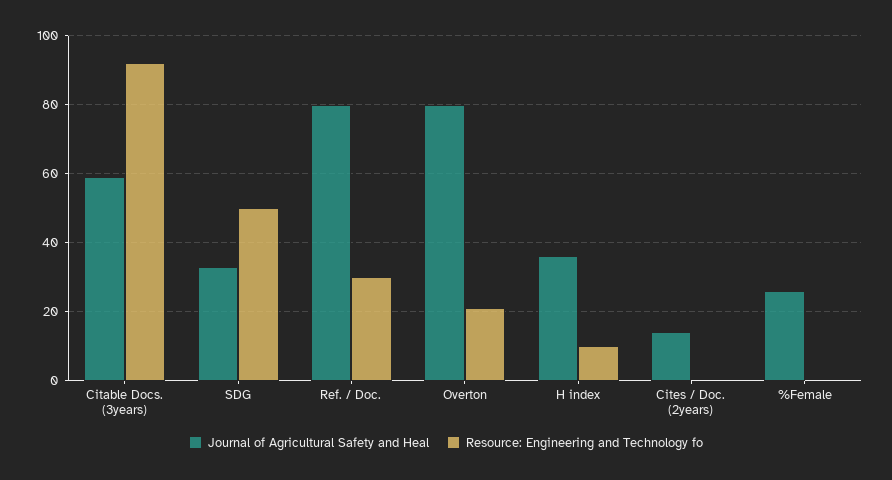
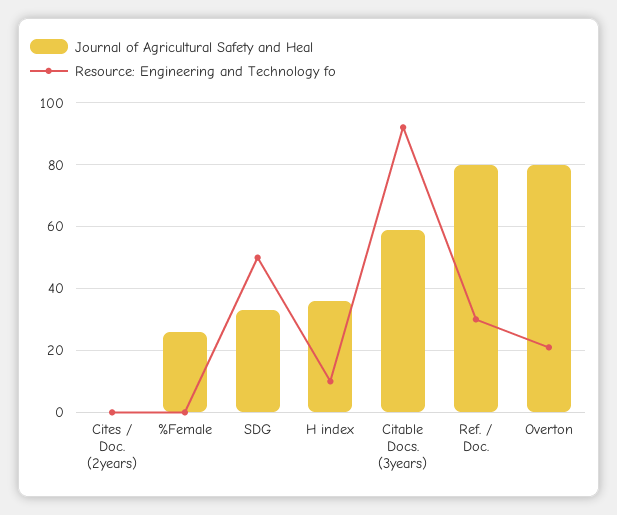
Journal of Agricultural Safety and Heal, Cites / Doc. (2years): 15 -> 0

